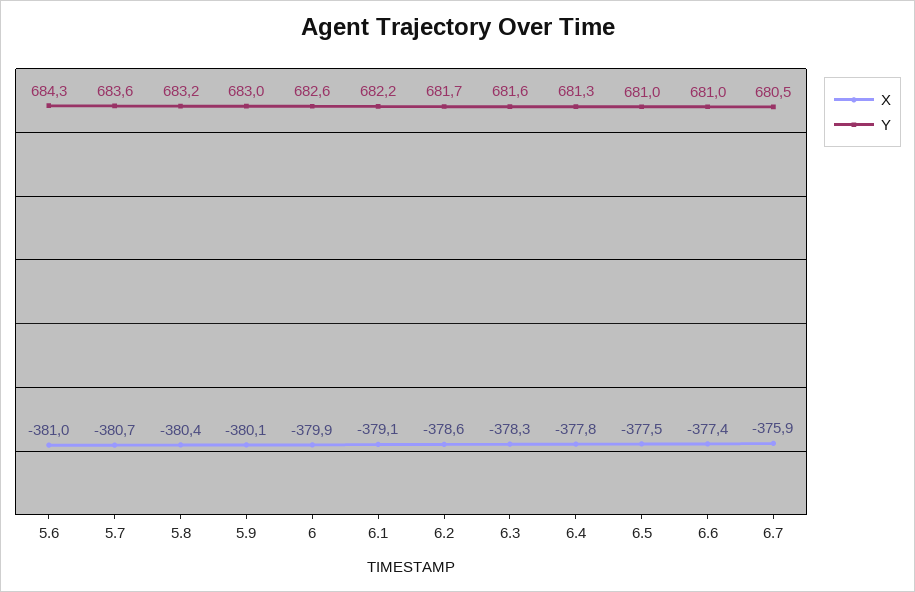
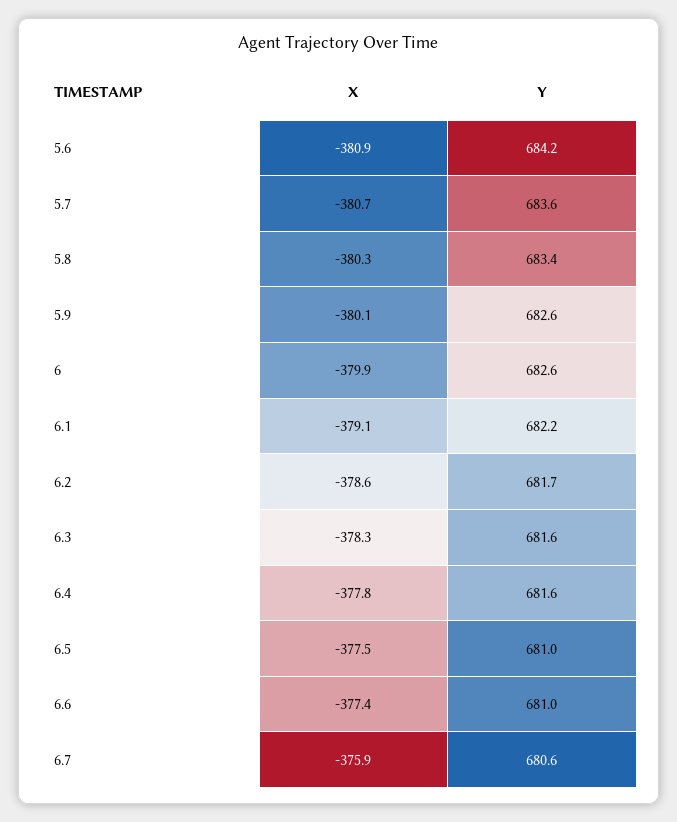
X, 5.6: -381 -> -380.9
Y, 5.6: 684.3 -> 684.2
X, 5.8: -380.4 -> -380.3
Y, 5.8: 683.2 -> 683.4
Y, 5.9: 683 -> 682.6
Y, 6.4: 681.3 -> 681.6
Y, 6.7: 680.5 -> 680.6

